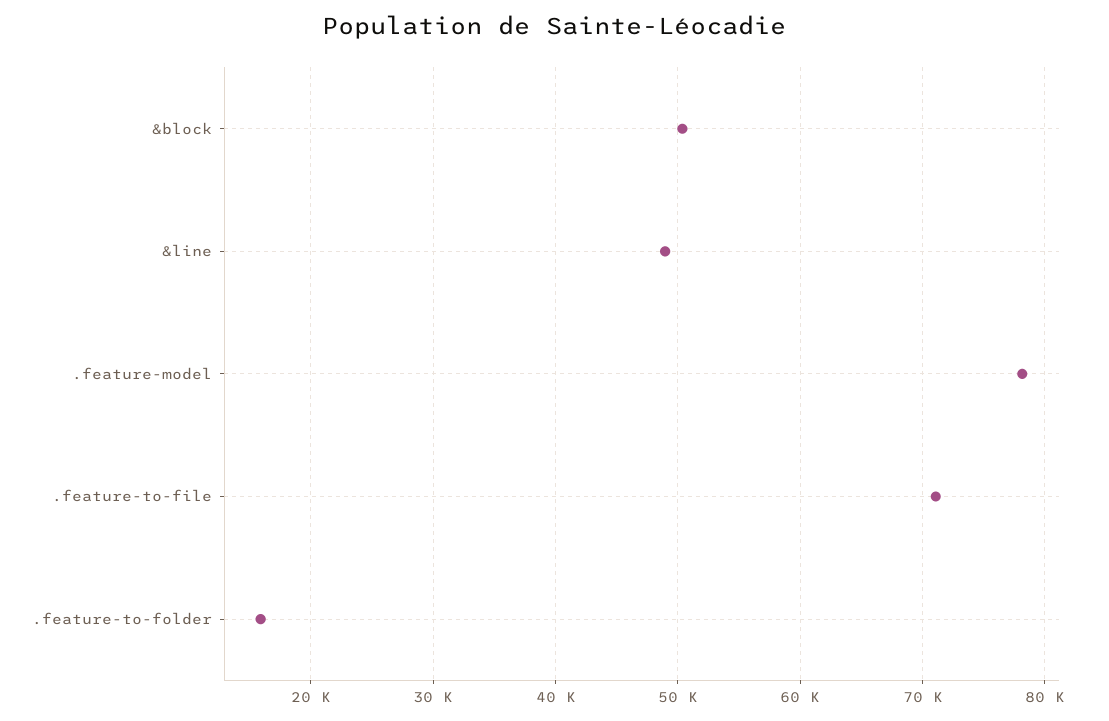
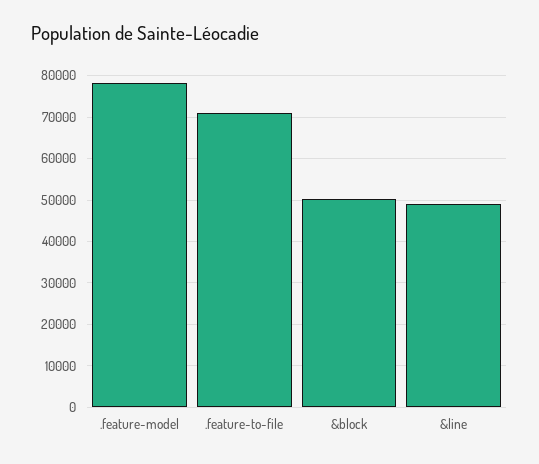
.feature-to-folder: 16000 -> none

